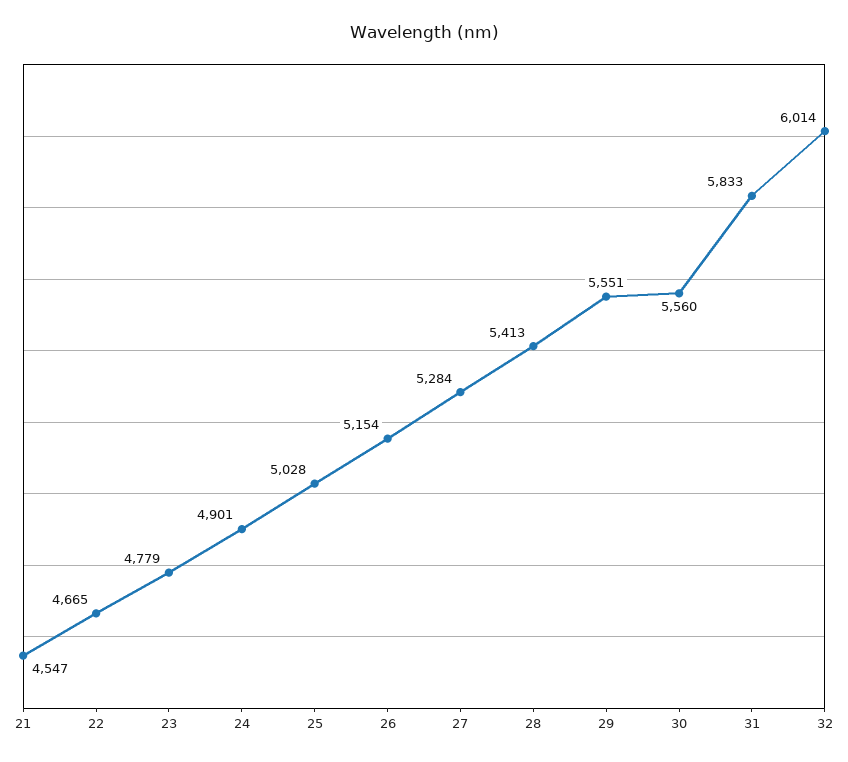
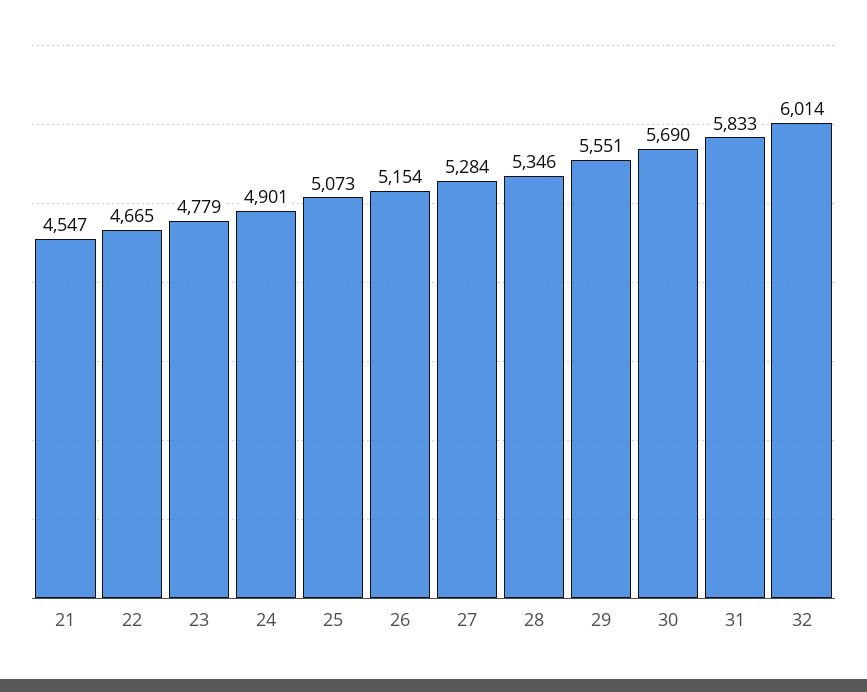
25: 5028 -> 5073
28: 5413 -> 5346
30: 5560 -> 5690

